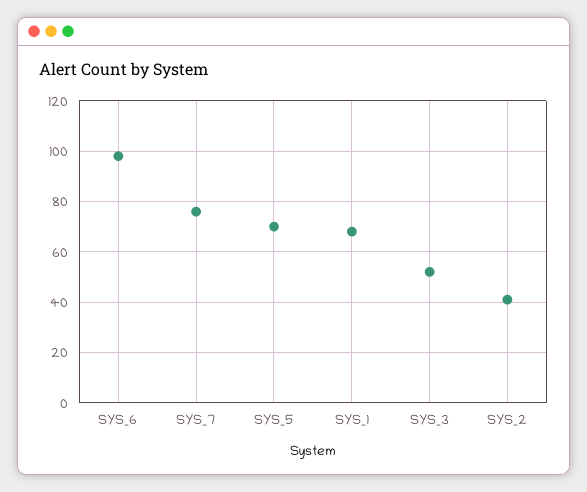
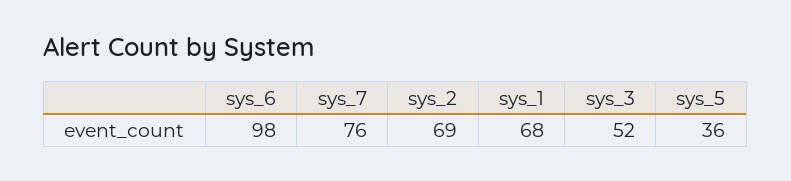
SYS_5: 70 -> 36
SYS_2: 40 -> 69

